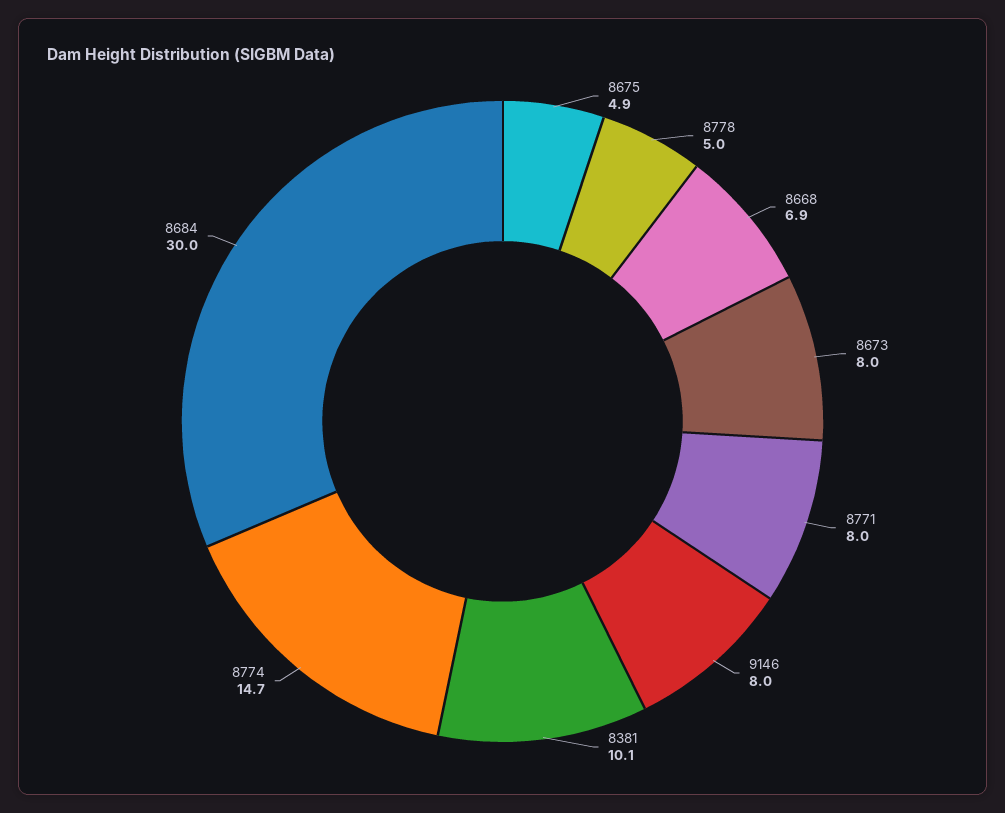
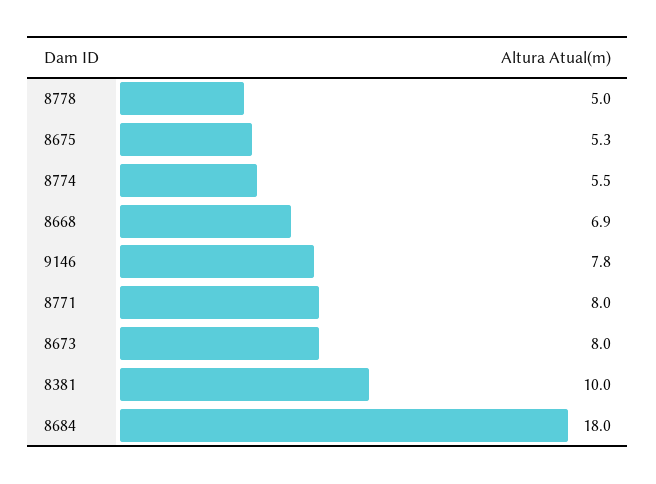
8675: 4.9 -> 5.3
9146: 8 -> 7.8
8381: 10.1 -> 10
8774: 14.7 -> 5.5
8684: 30 -> 18

